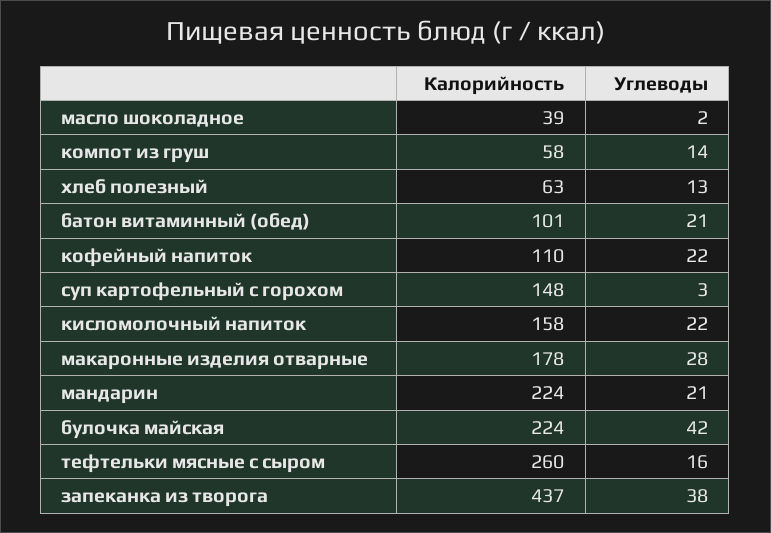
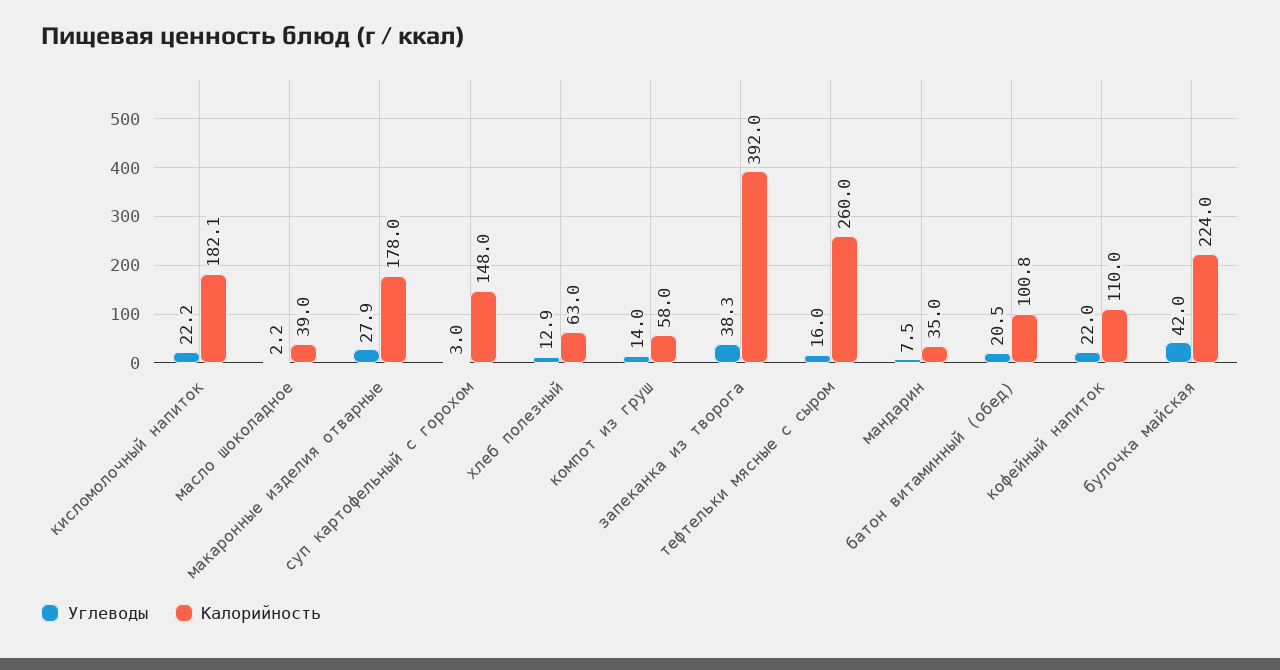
Калорийность, кисломолочный напиток: 158 -> 182.1
Калорийность, мандарин: 224 -> 35
Углеводы, мандарин: 21 -> 7.5
Калорийность, запеканка из творога: 437 -> 392

